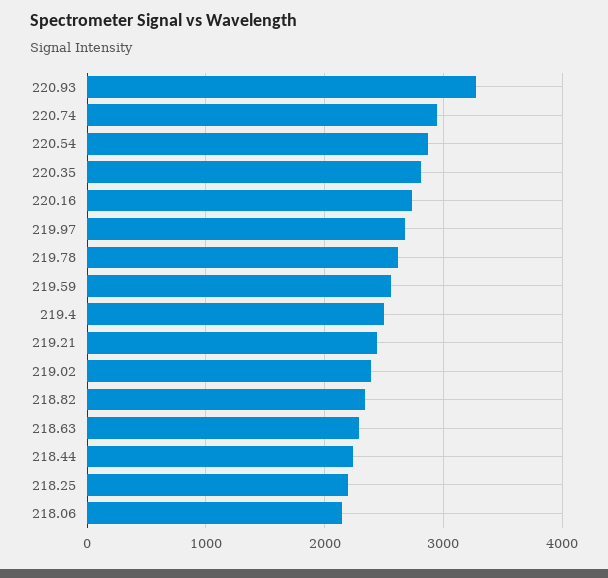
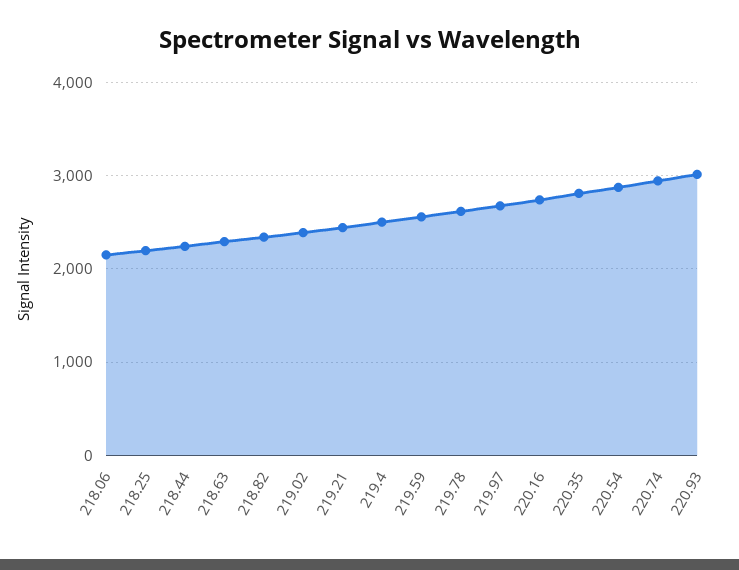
220.93: 3300 -> 3000

